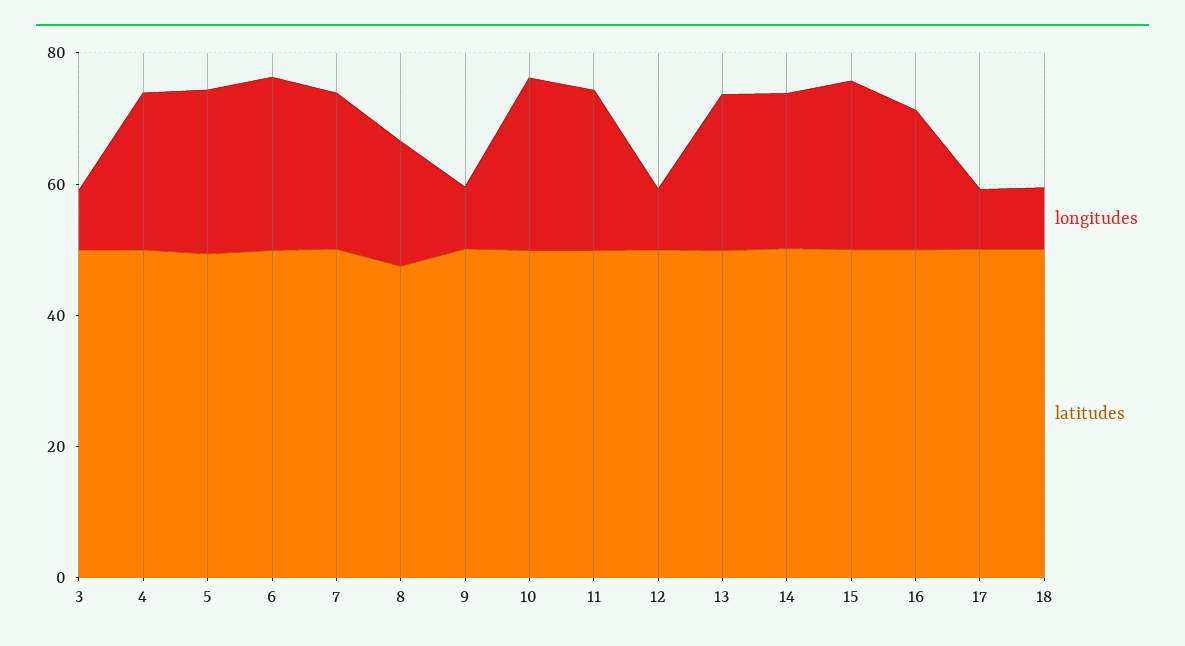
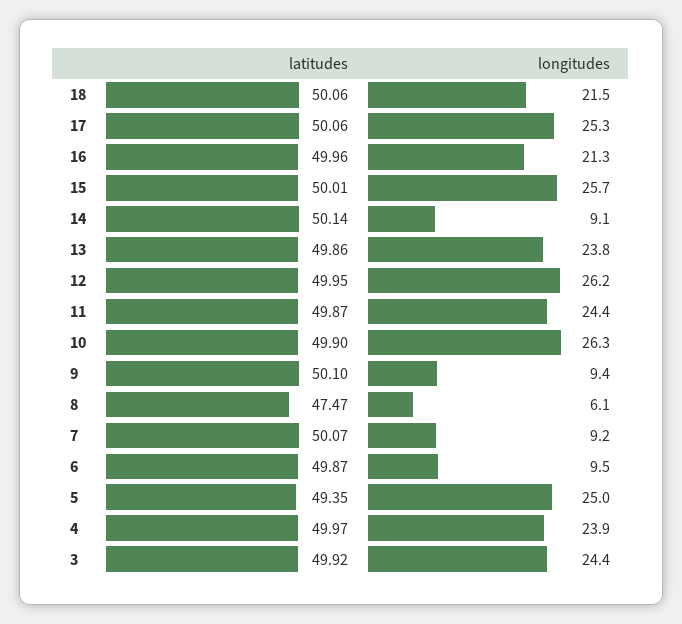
longitudes, 3: 10 -> 24.4
longitudes, 6: 25 -> 9.5
longitudes, 7: 25 -> 9.2
longitudes, 8: 20 -> 6.1
longitudes, 12: 10 -> 26.2
longitudes, 14: 25 -> 9.1
longitudes, 17: 10 -> 25.3
longitudes, 18: 10 -> 21.5

